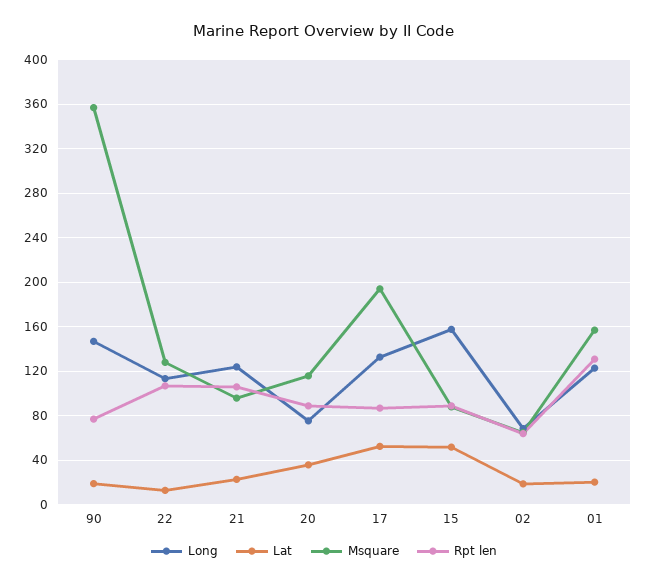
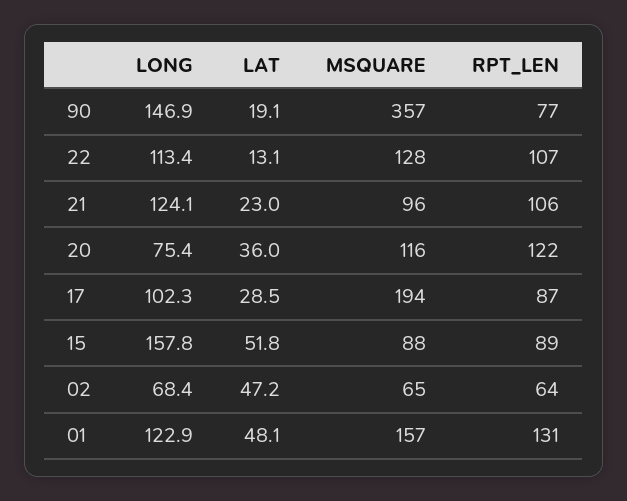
Rpt len, 20: 90 -> 122
Long, 17: 130 -> 102.3
Lat, 17: 50 -> 28.5
Lat, 02: 20 -> 47.2
Lat, 01: 20 -> 48.1

